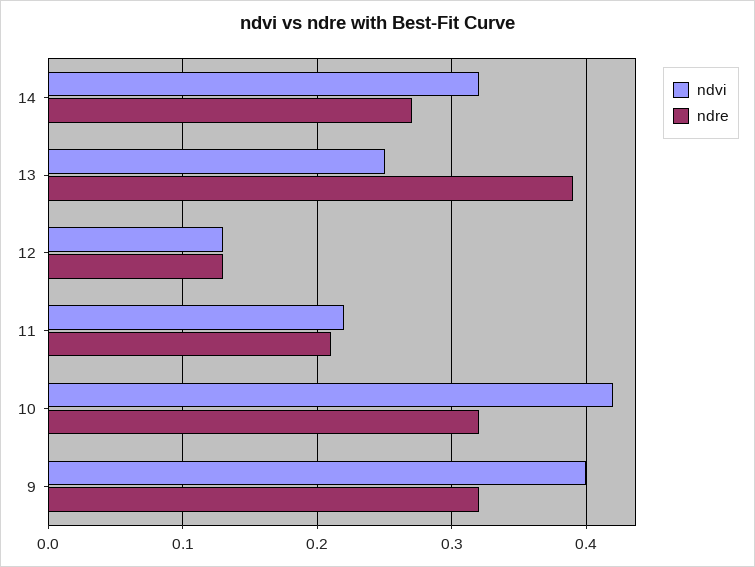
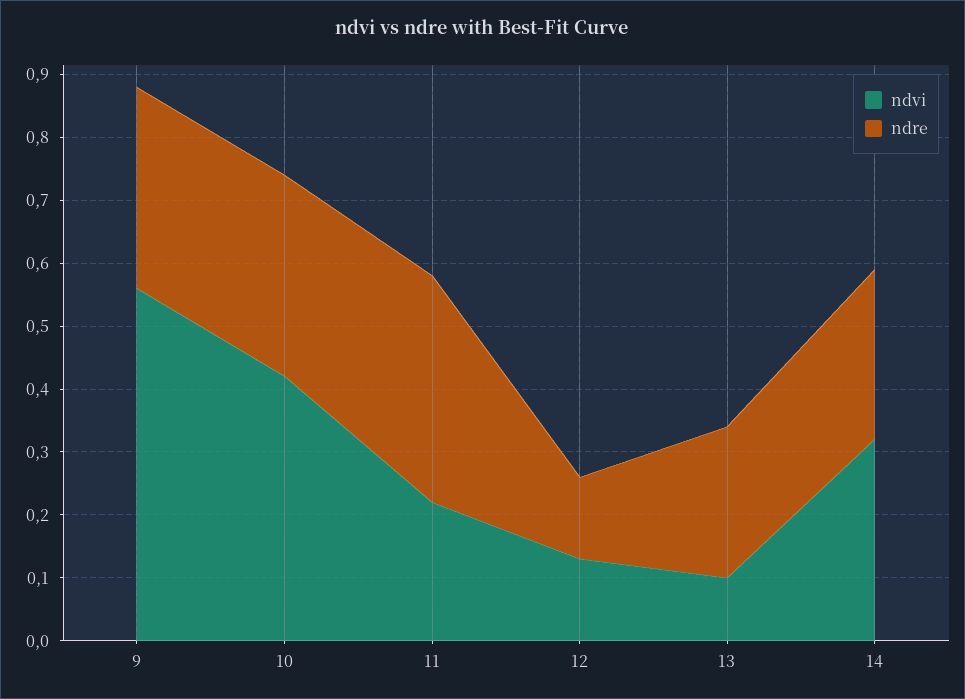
ndvi, 13: 0.25 -> 0.1
ndre, 13: 0.39 -> 0.25
ndre, 11: 0.21 -> 0.35
ndvi, 9: 0.4 -> 0.55

